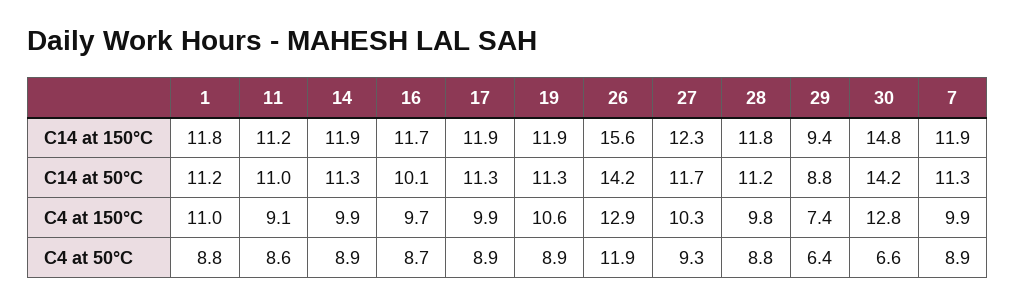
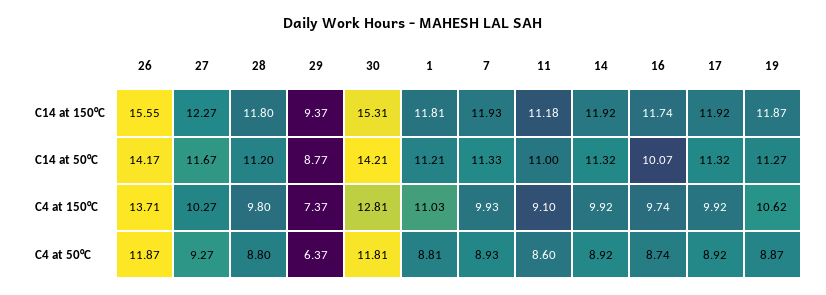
30, C14 at 150°C: 14.8 -> 15.31
26, C4 at 150°C: 12.9 -> 13.71
30, C4 at 50°C: 6.6 -> 11.81

